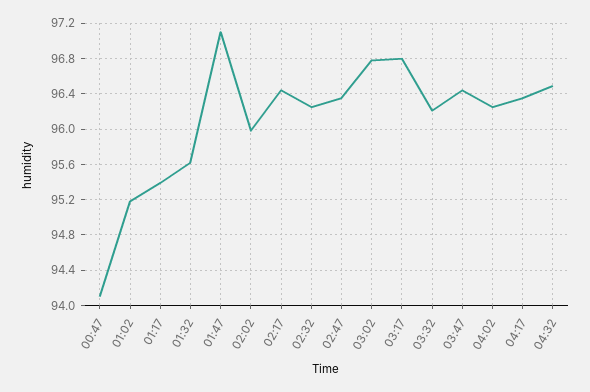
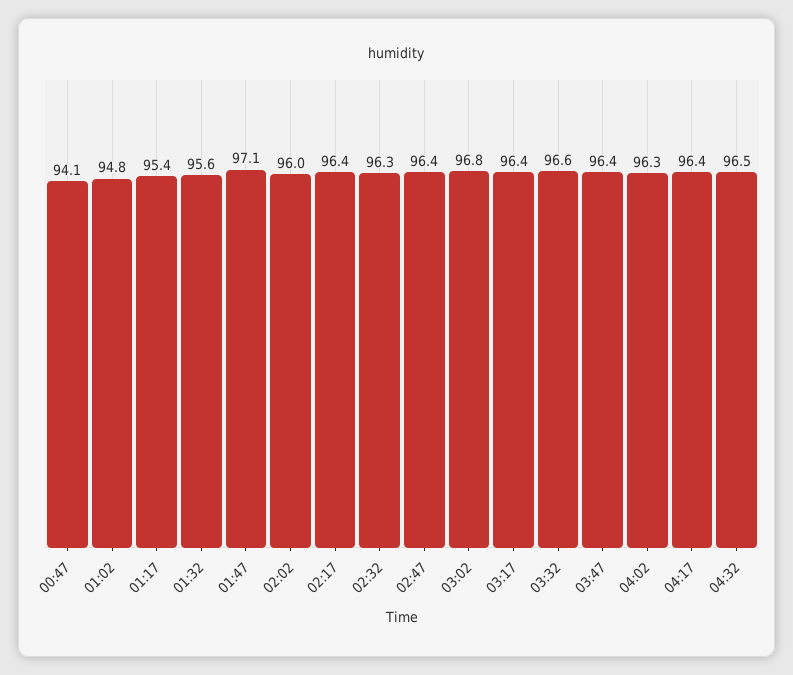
01:02: 95.2 -> 94.8
03:17: 96.8 -> 96.4
03:32: 96.2 -> 96.6

